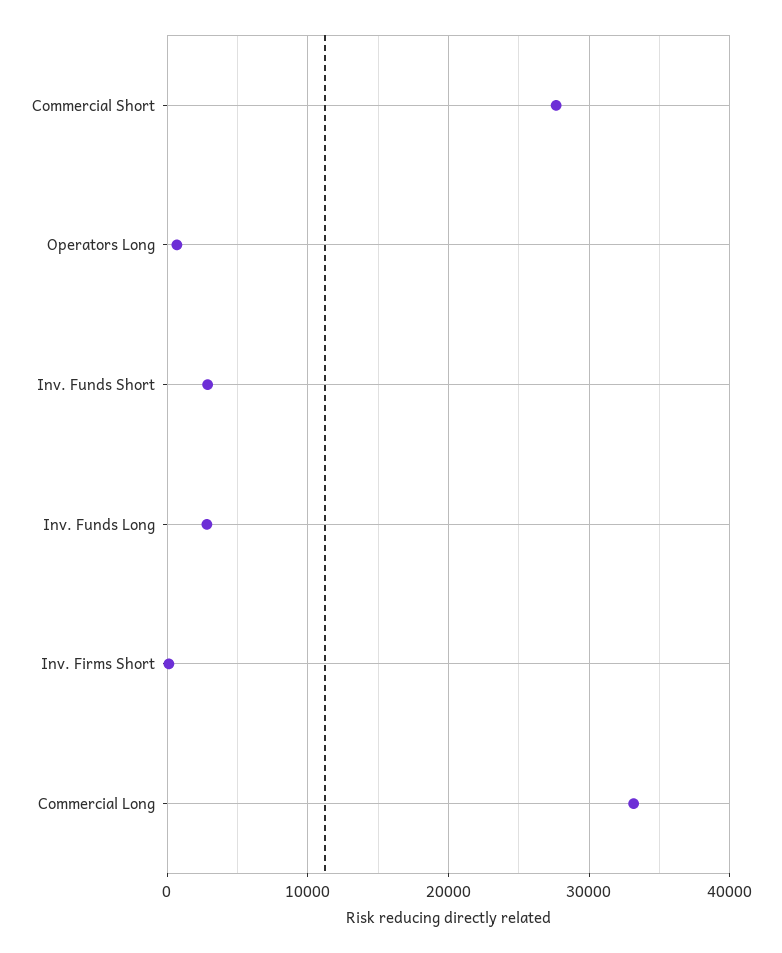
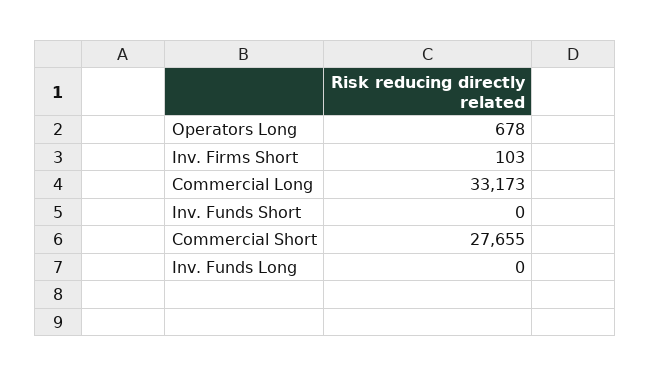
Inv. Funds Short: 3000 -> 0
Inv. Funds Long: 3000 -> 0

